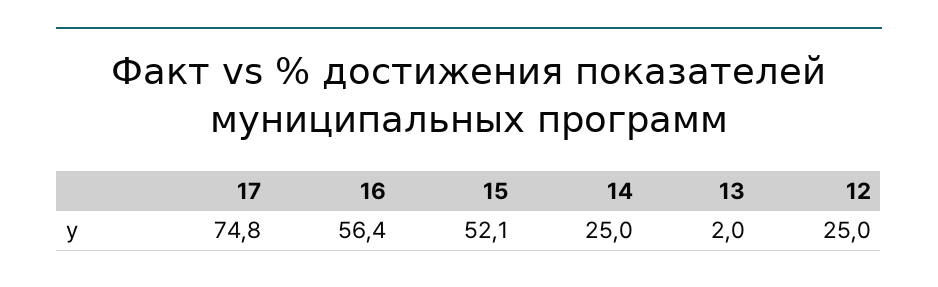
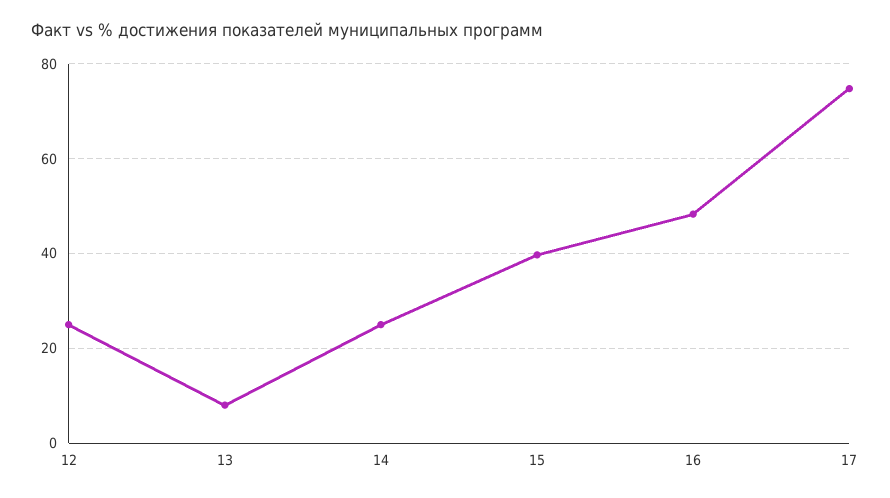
16: 56.4 -> 48
15: 52.1 -> 40
13: 2 -> 8

